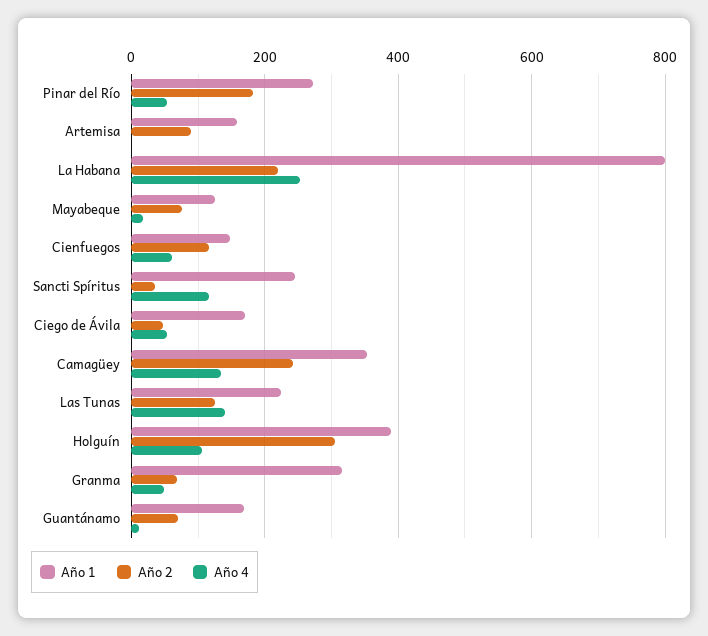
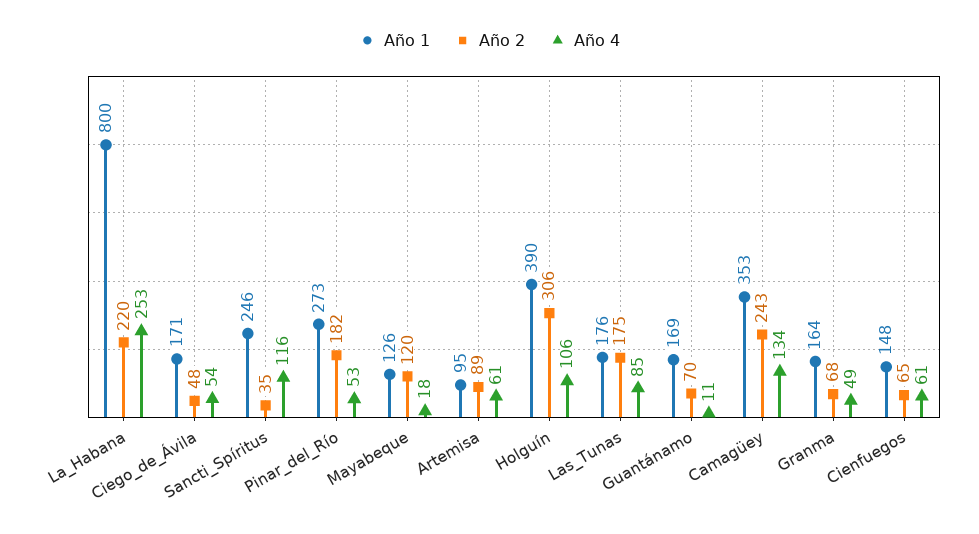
Año 1, Artemisa: 160 -> 95
Año 4, Artemisa: 0 -> 61
Año 2, Mayabeque: 80 -> 120
Año 2, Cienfuegos: 120 -> 65
Año 1, Las Tunas: 220 -> 176
Año 2, Las Tunas: 120 -> 175
Año 4, Las Tunas: 140 -> 85
Año 1, Granma: 320 -> 164

